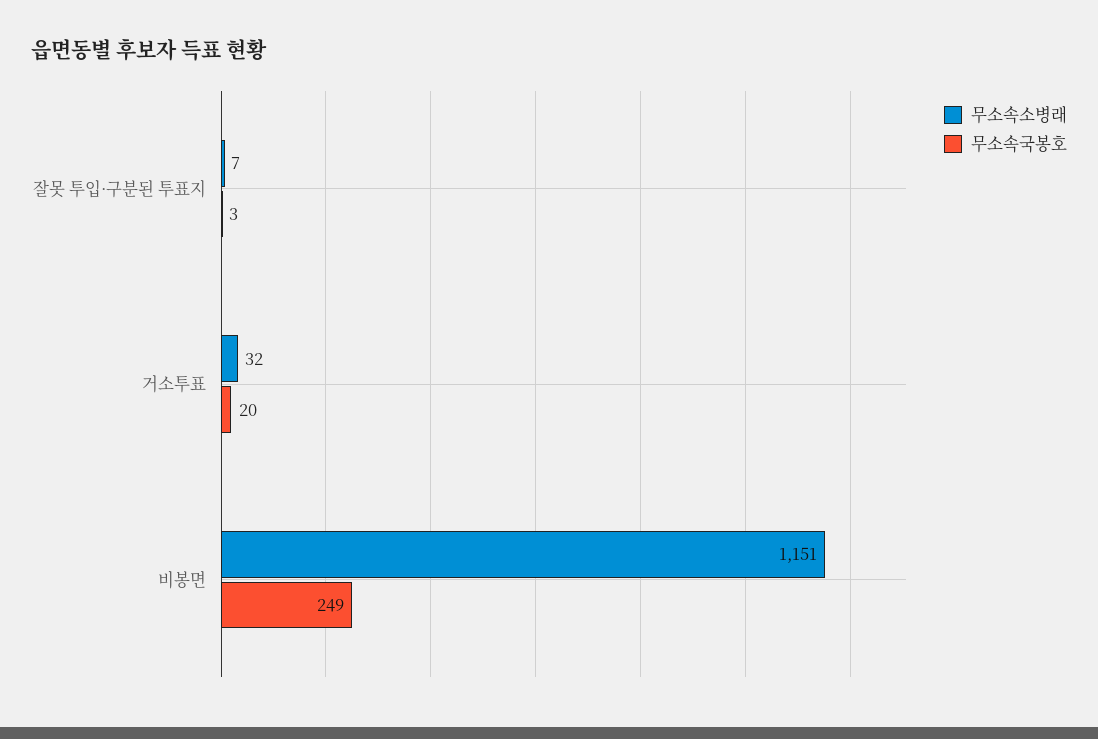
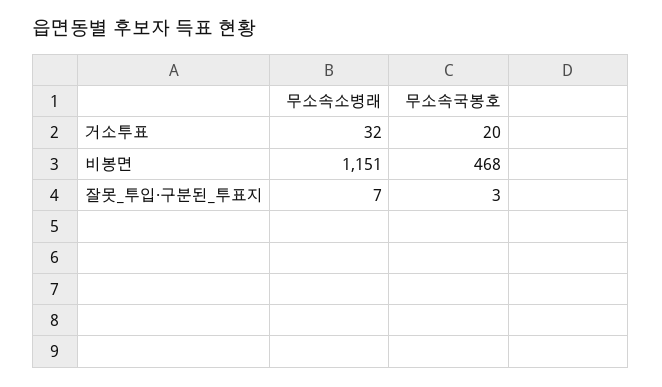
무소속국봉호, 비봉면: 249 -> 468

